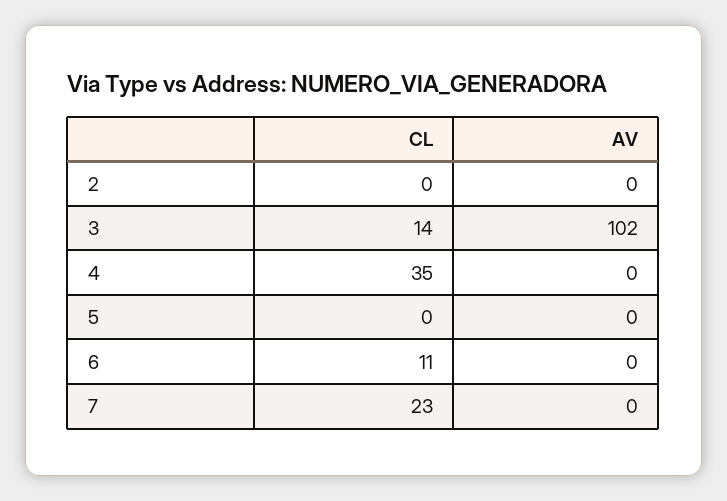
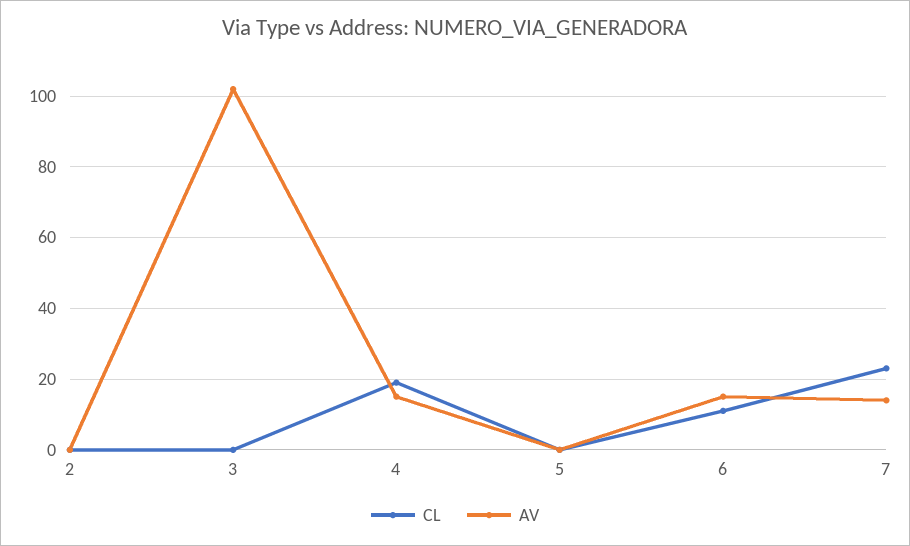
CL, 3: 14 -> 0
CL, 4: 35 -> 20
AV, 4: 0 -> 15
AV, 6: 0 -> 15
AV, 7: 0 -> 15

